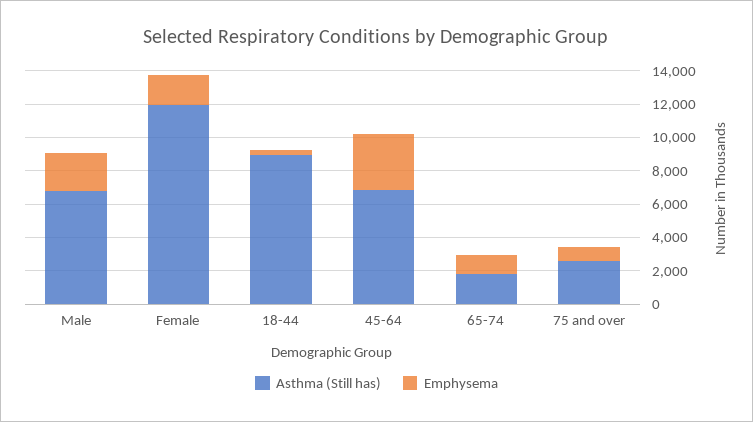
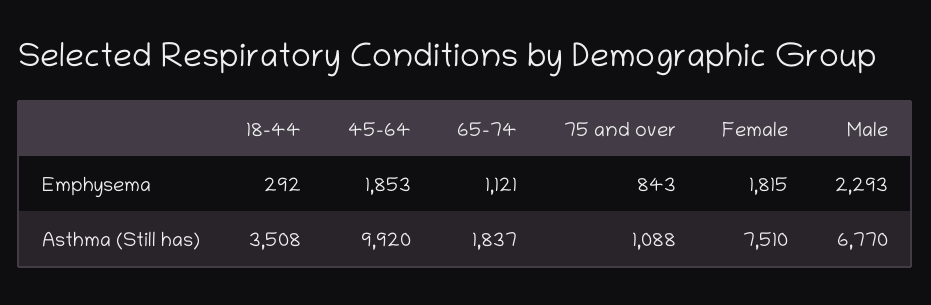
Asthma (Still has), Female: 12000 -> 7510
Asthma (Still has), 18-44: 9000 -> 3508
Asthma (Still has), 45-64: 7000 -> 9920
Emphysema, 45-64: 3500 -> 1853
Asthma (Still has), 75 and over: 2500 -> 1088

